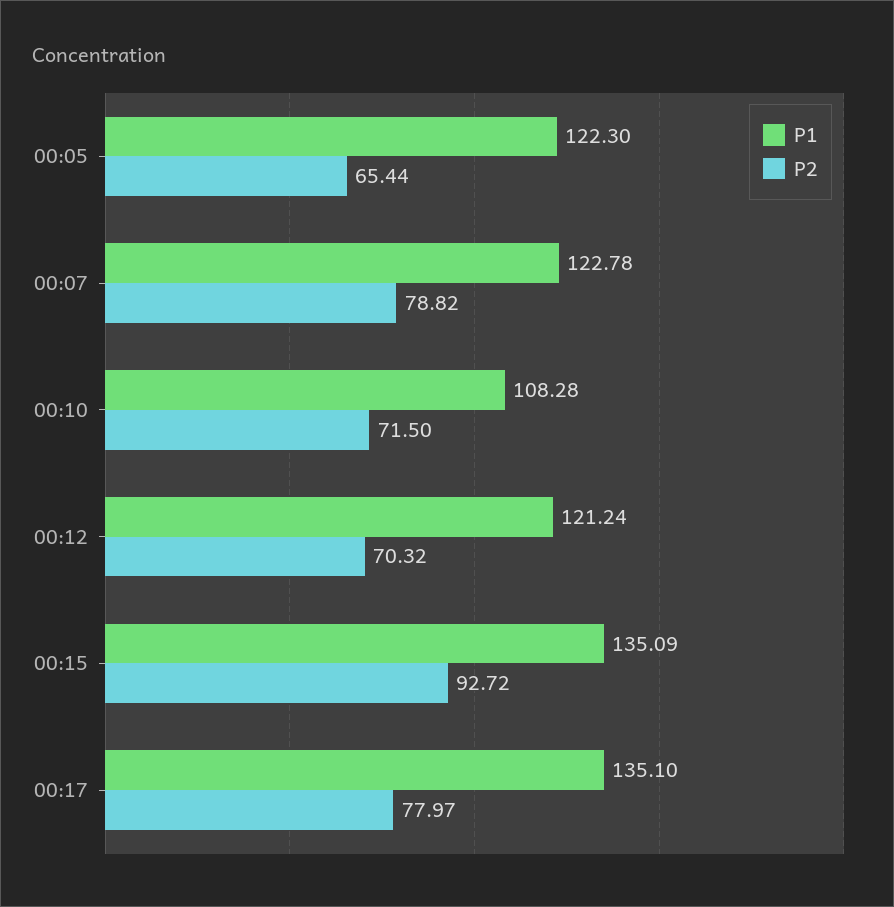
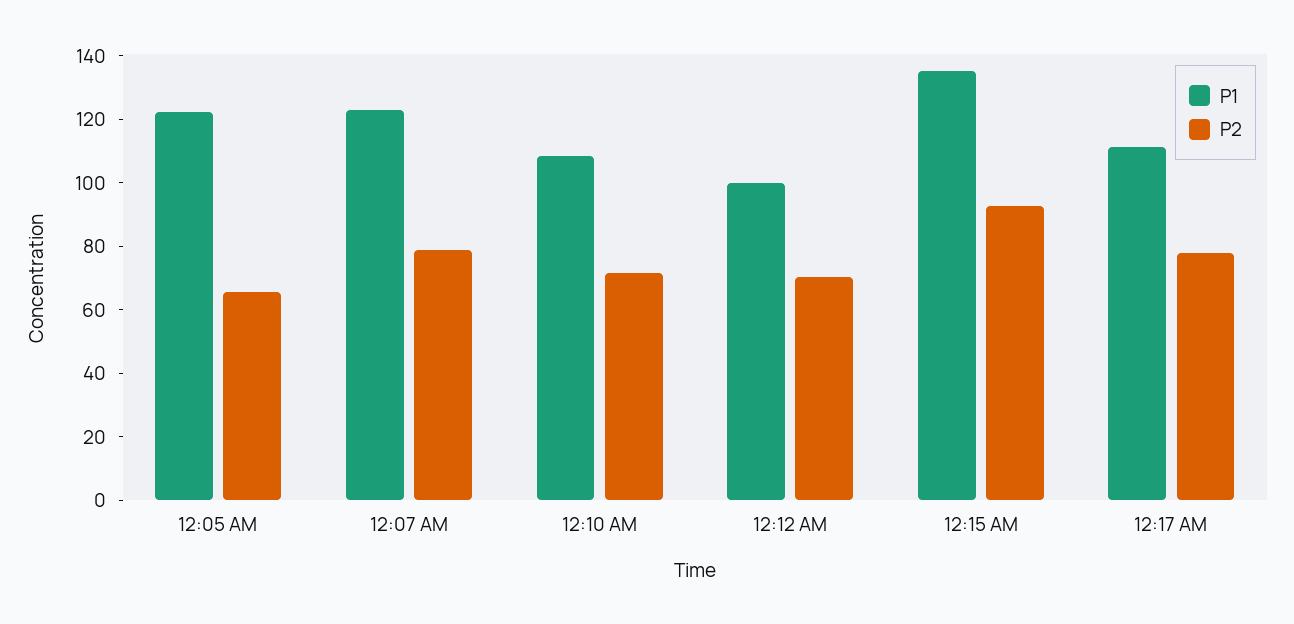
P1, 00:12: 121.24 -> 100
P1, 00:17: 135.1 -> 110

